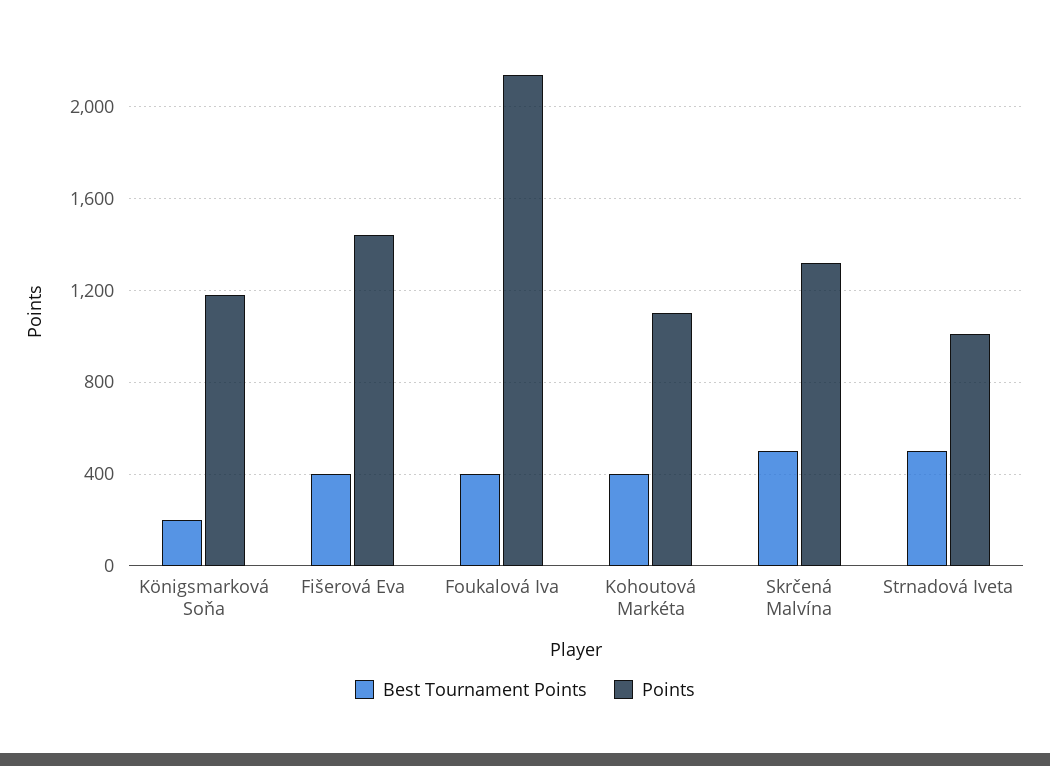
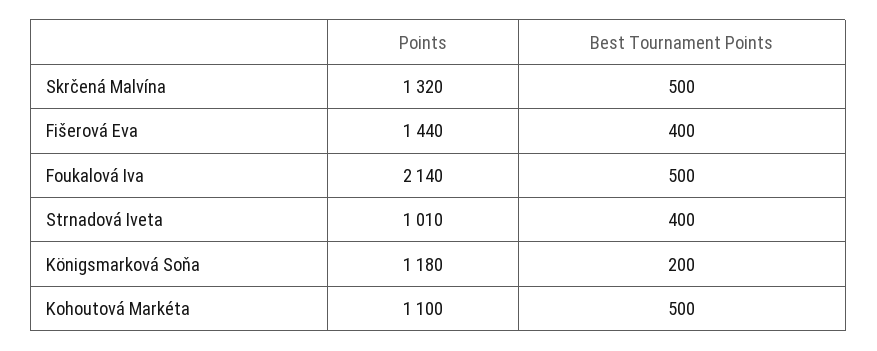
Best Tournament Points, Foukalová Iva: 400 -> 500
Best Tournament Points, Kohoutová Markéta: 400 -> 500
Best Tournament Points, Strnadová Iveta: 500 -> 400

